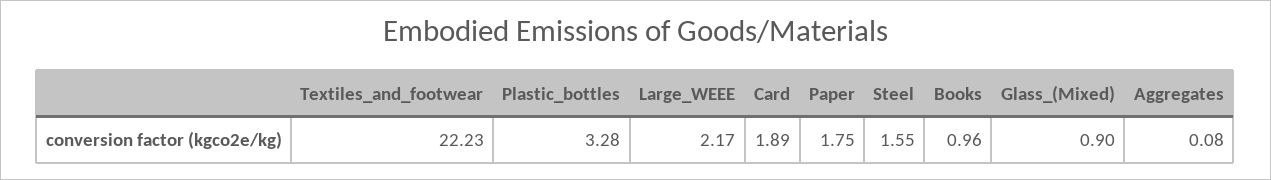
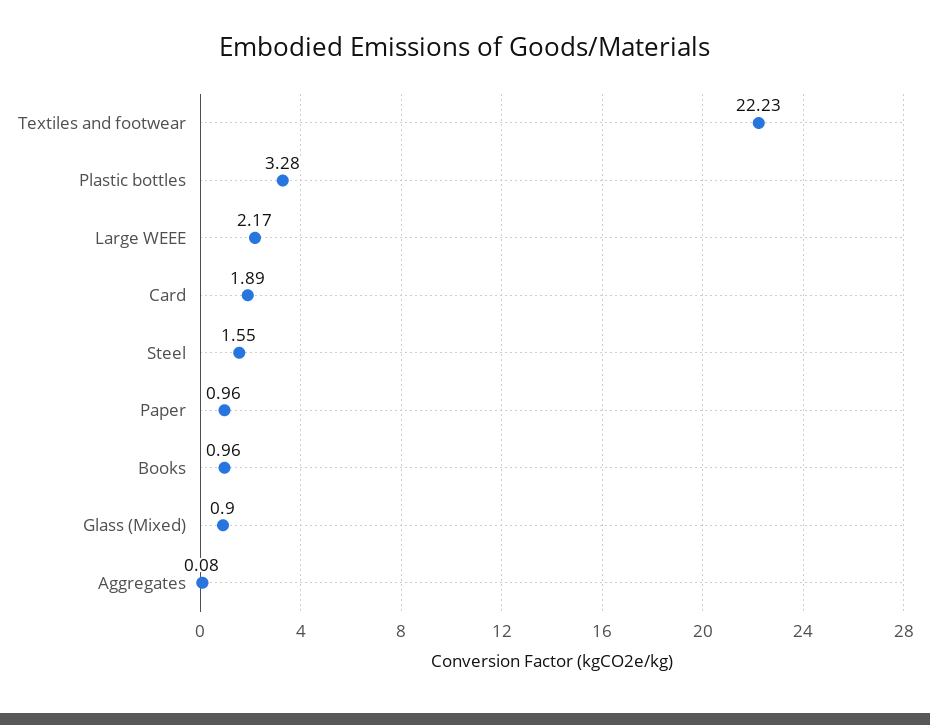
Paper: 1.75 -> 0.96

